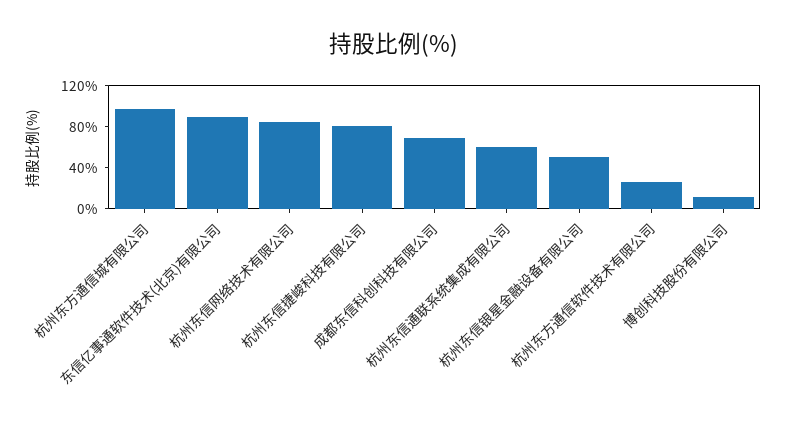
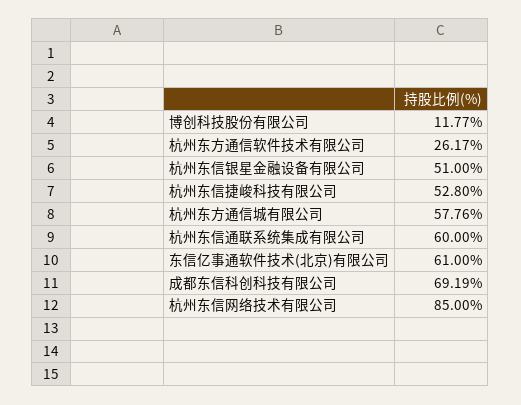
杭州东方通信城有限公司: 100 -> 57.76
东信亿事通软件技术(北京)有限公司: 90 -> 61
杭州东信捷峻科技有限公司: 80 -> 52.8

